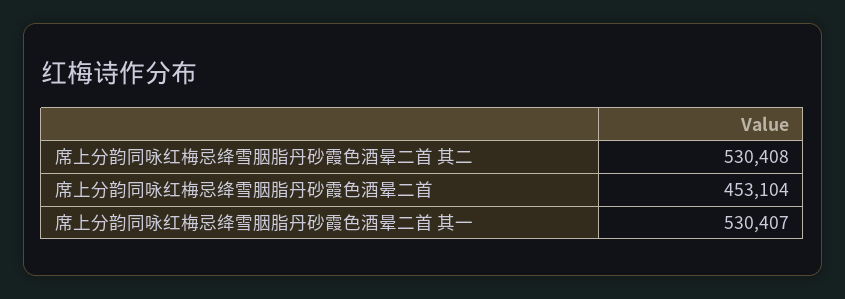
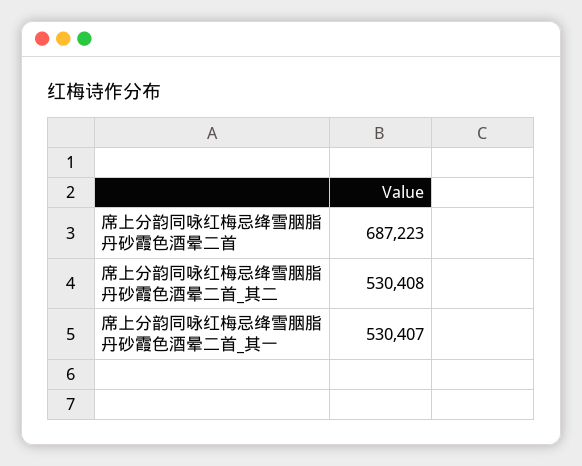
席上分韵同咏红梅忌绛雪胭脂丹砂霞色酒晕二首: 453104 -> 687223

